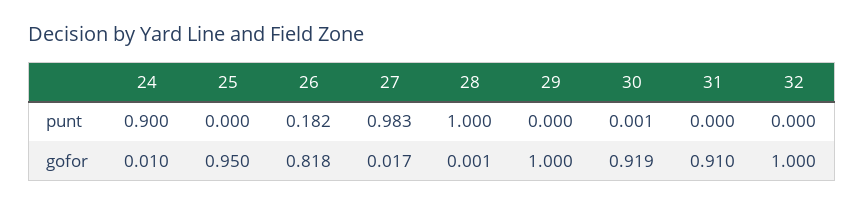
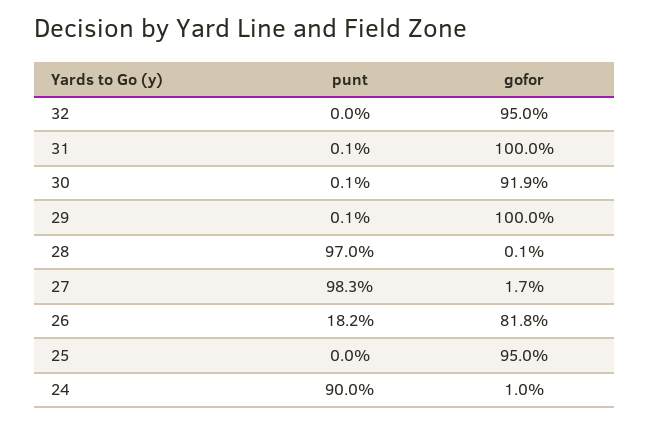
28, punt: 1 -> 0.97
29, punt: 0 -> 0.001
31, punt: 0 -> 0.001
31, gofor: 0.91 -> 1
32, gofor: 1 -> 0.95

